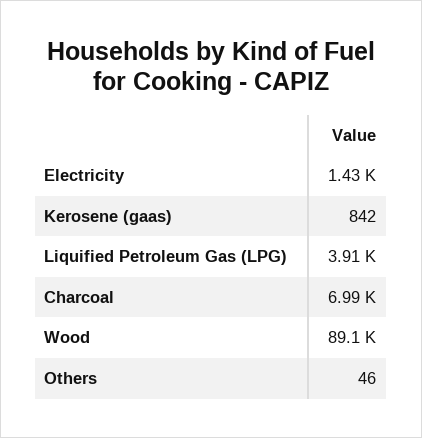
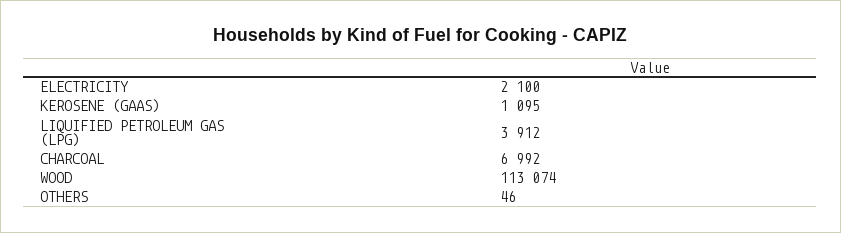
Electricity: 1430 -> 2100
Kerosene (gaas): 842 -> 1095
Wood: 89100 -> 113074

